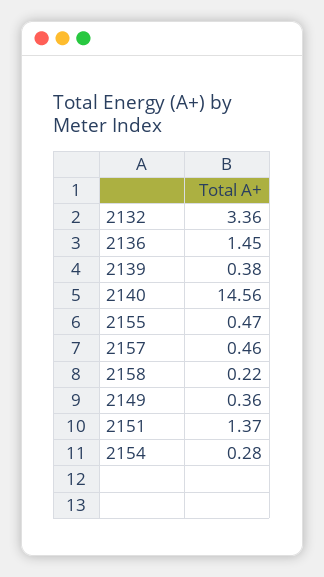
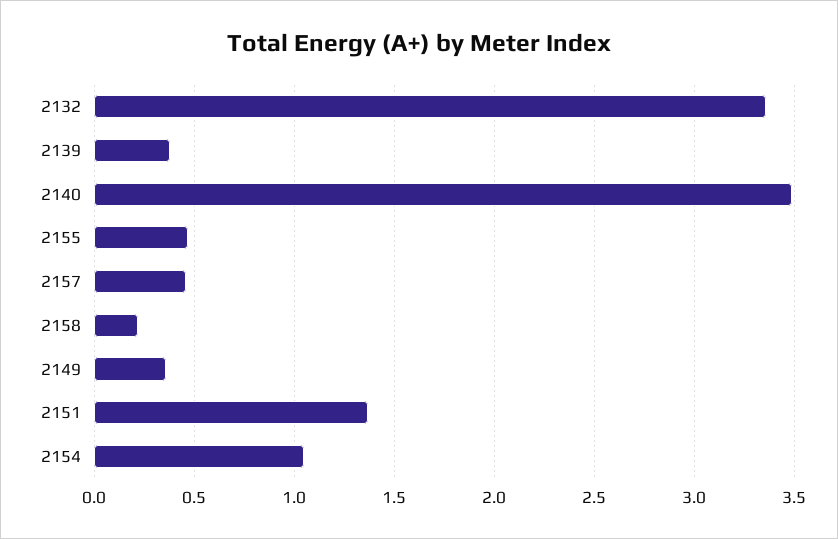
2136: 1.45 -> none
2140: 14.56 -> 3.5
2154: 0.28 -> 1.05

